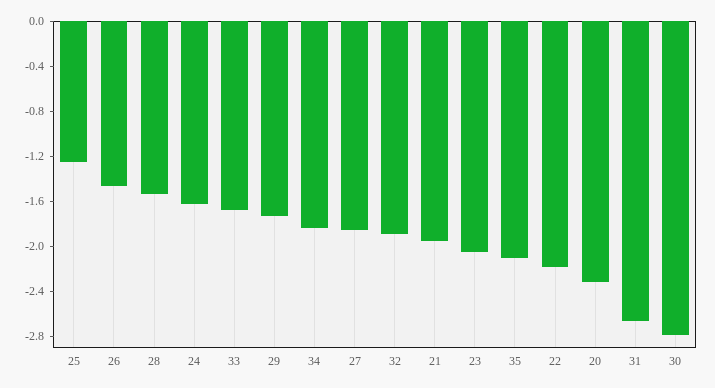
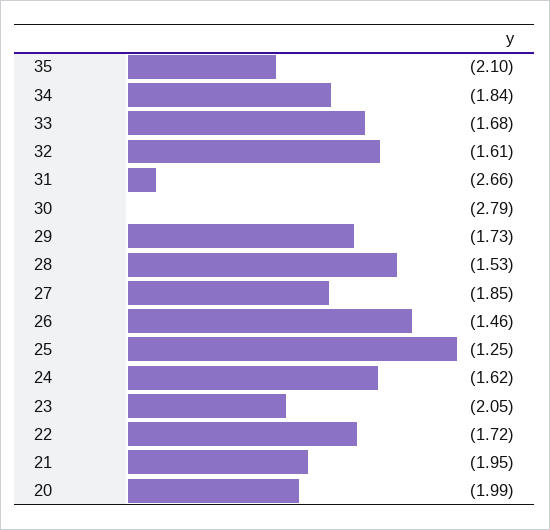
32: -1.9 -> -1.61
22: -2.2 -> -1.72
20: -2.3 -> -1.99

